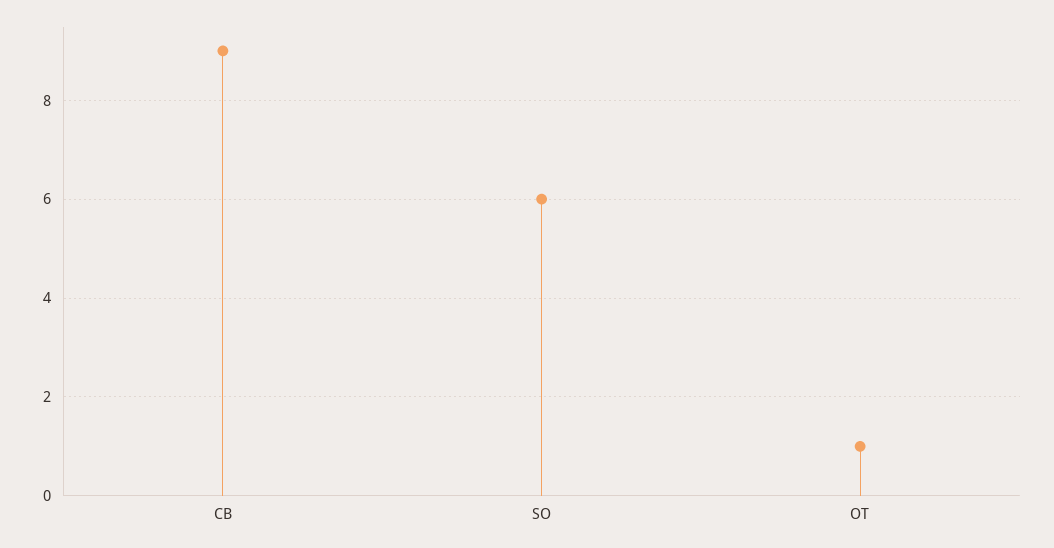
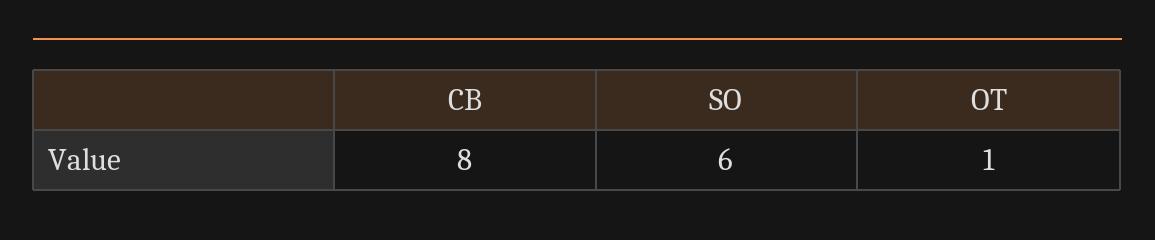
CB: 9 -> 8

